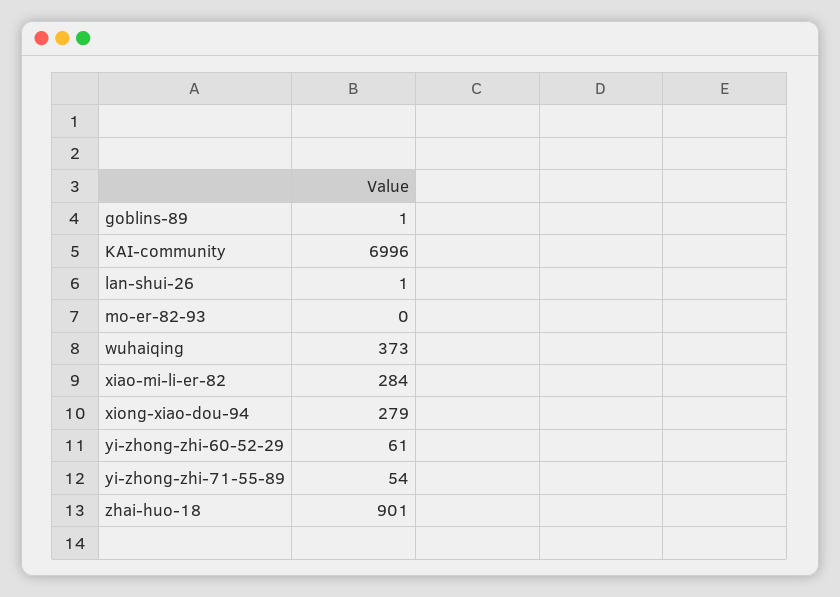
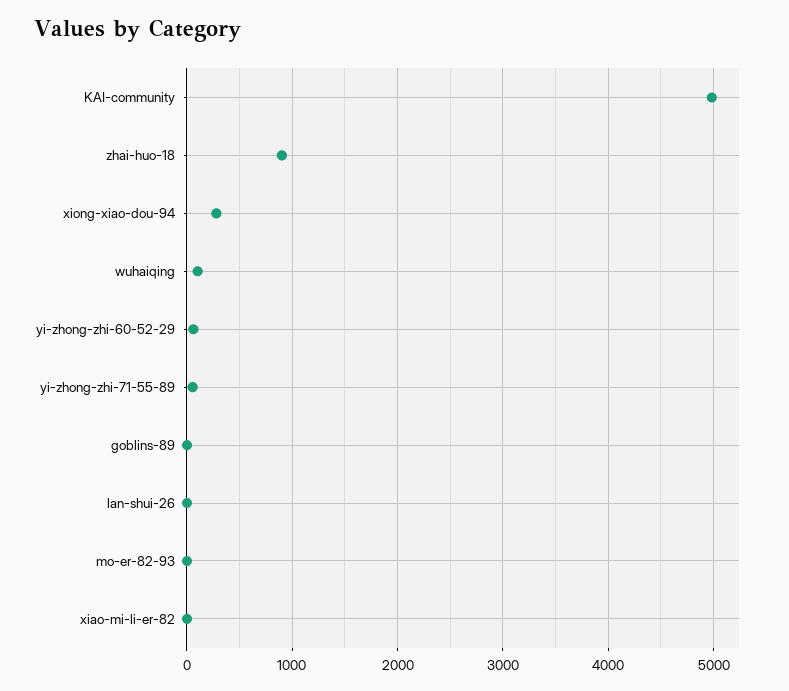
KAI-community: 6996 -> 5000
wuhaiqing: 373 -> 100
xiao-mi-li-er-82: 284 -> 0

